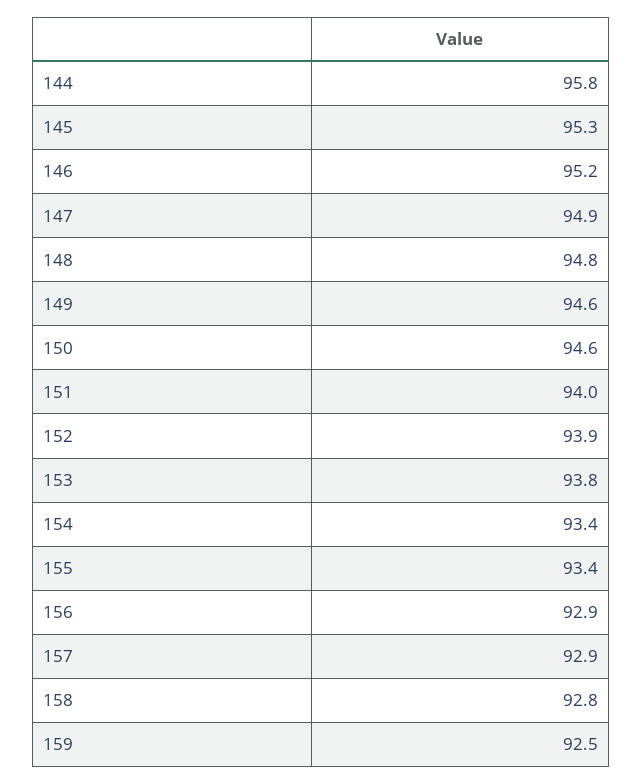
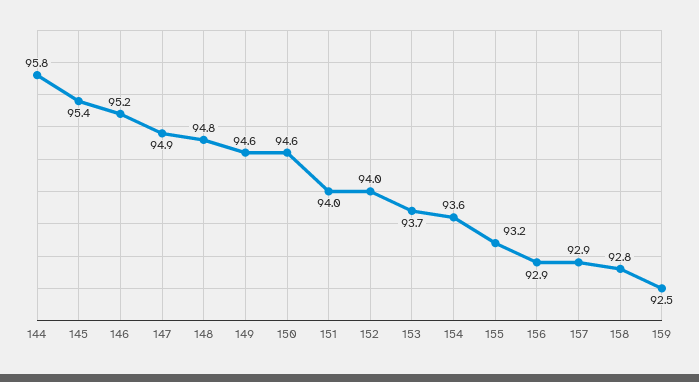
145: 95.3 -> 95.4
152: 93.9 -> 94
153: 93.8 -> 93.7
154: 93.4 -> 93.6
155: 93.4 -> 93.2

